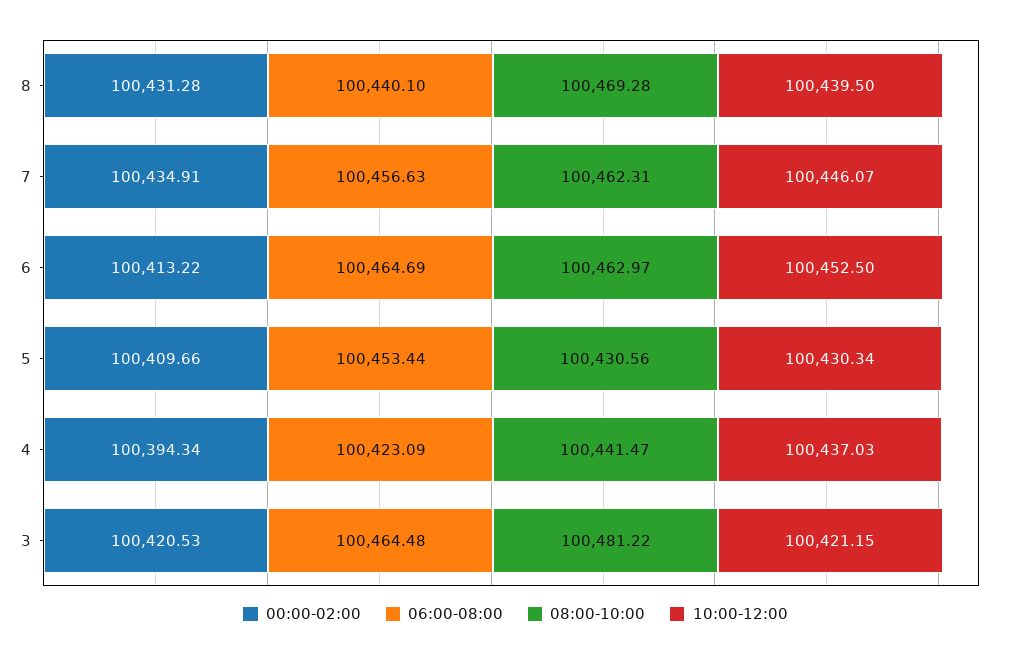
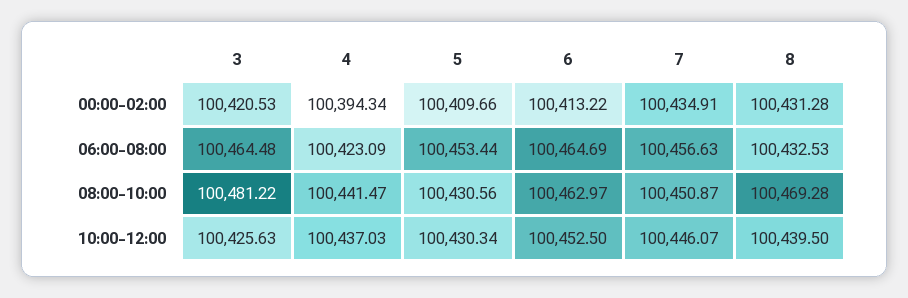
06:00-08:00, 8: 100440.1 -> 100432.53
08:00-10:00, 7: 100462.31 -> 100450.87
10:00-12:00, 3: 100421.15 -> 100425.63

